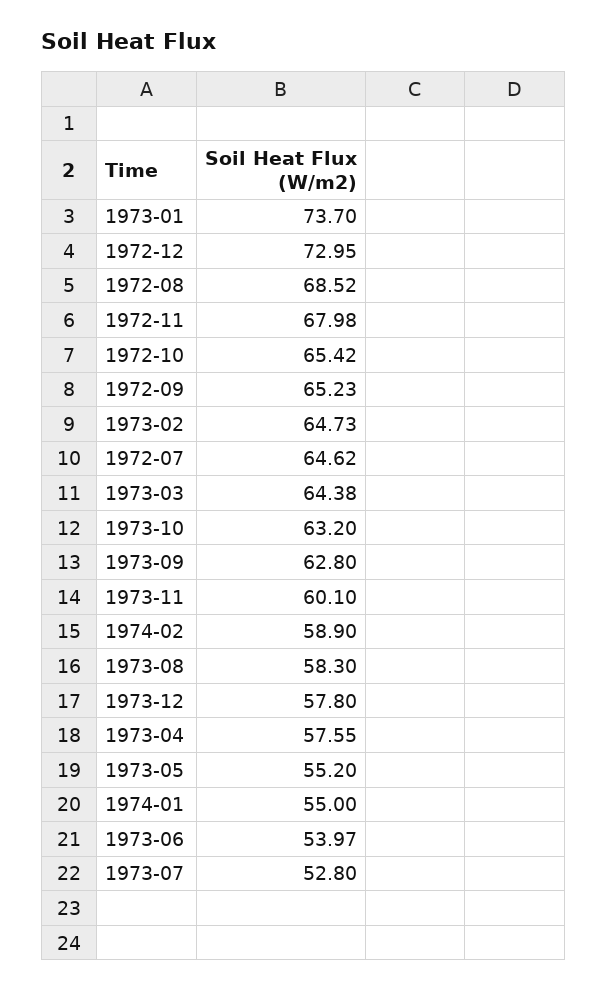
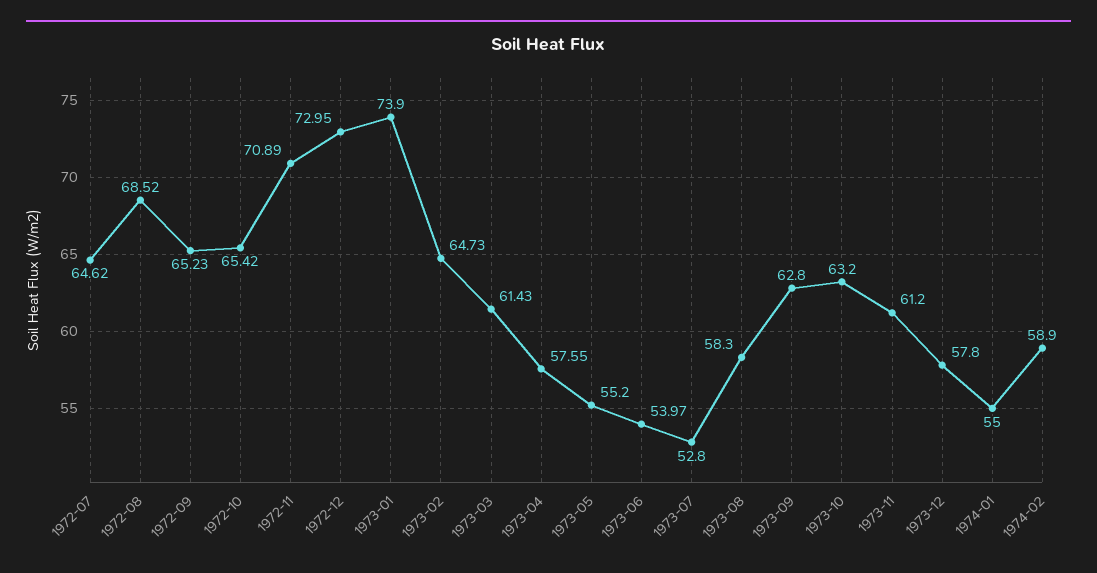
1973-01: 73.7 -> 73.9
1972-11: 67.98 -> 70.89
1973-03: 64.38 -> 61.43
1973-11: 60.1 -> 61.2

